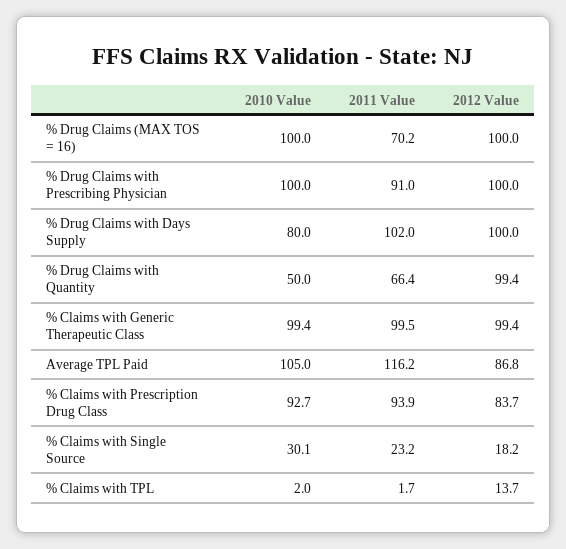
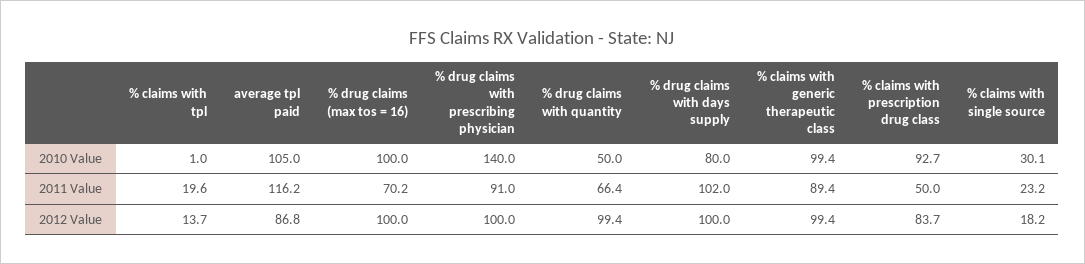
2010 Value, % Drug Claims with Prescribing Physician: 100 -> 140
2011 Value, % Claims with Generic Therapeutic Class: 99.5 -> 89.4
2011 Value, % Claims with Prescription Drug Class: 93.9 -> 50
2010 Value, % Claims with TPL: 2 -> 1
2011 Value, % Claims with TPL: 1.7 -> 19.6

